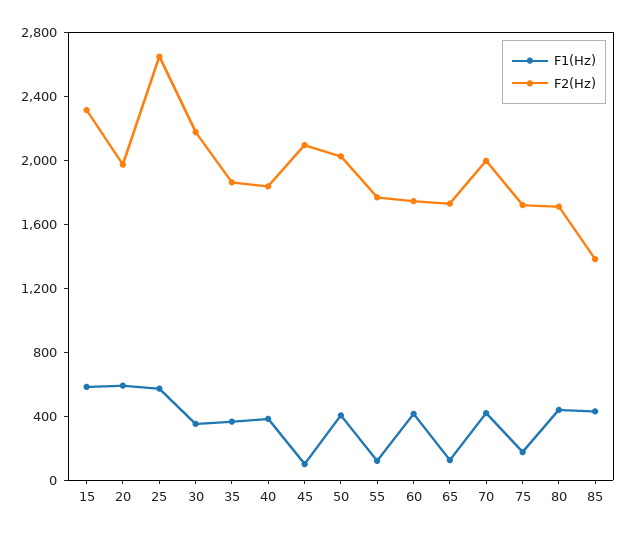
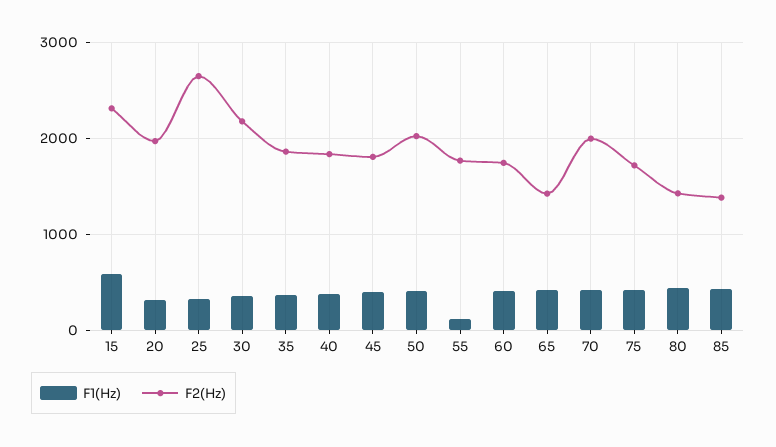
F1(Hz), 20: 600 -> 300
F1(Hz), 25: 600 -> 300
F1(Hz), 45: 100 -> 400
F2(Hz), 45: 2100 -> 1800
F1(Hz), 65: 100 -> 400
F2(Hz), 65: 1700 -> 1400
F1(Hz), 75: 200 -> 400
F2(Hz), 80: 1700 -> 1400

